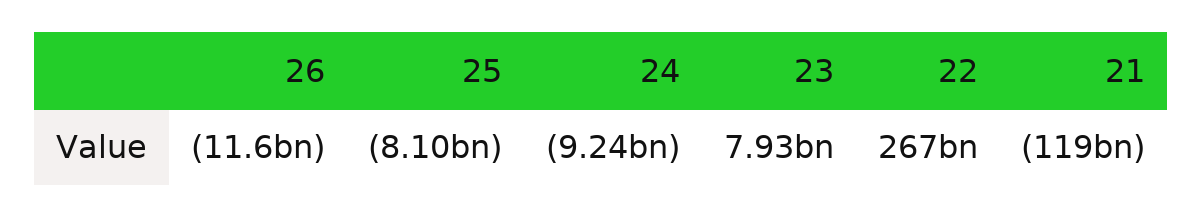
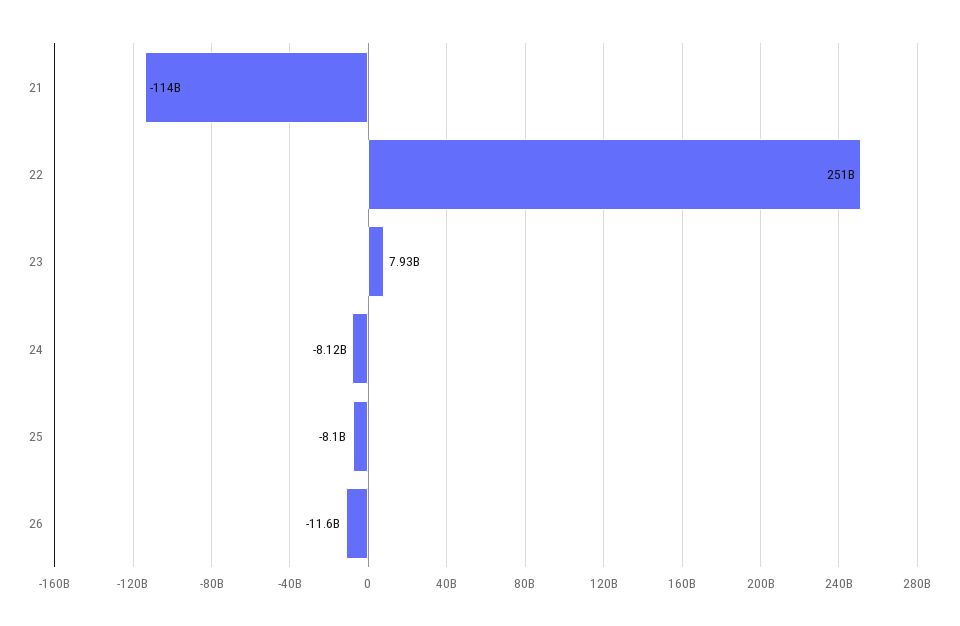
24: -9240000000 -> -8120000000
22: 267000000000 -> 251000000000
21: -119000000000 -> -114000000000

